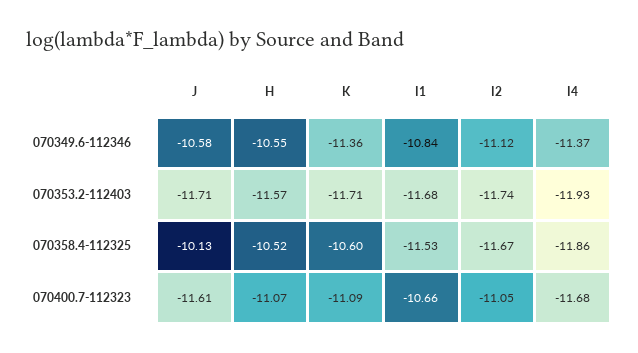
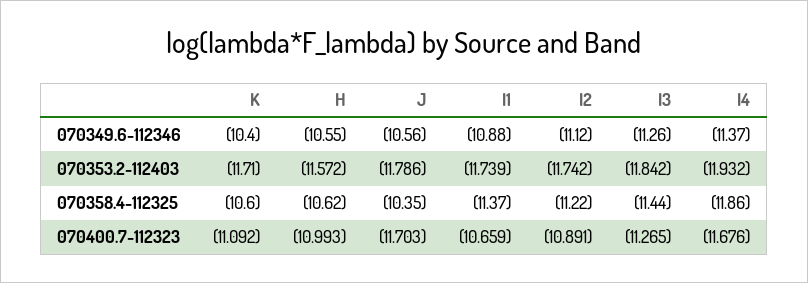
J, 070349.6-112346: -10.58 -> -10.56
K, 070349.6-112346: -11.36 -> -10.4
I1, 070349.6-112346: -10.84 -> -10.88
J, 070353.2-112403: -11.71 -> -11.786
I1, 070353.2-112403: -11.68 -> -11.739
J, 070358.4-112325: -10.13 -> -10.35
H, 070358.4-112325: -10.52 -> -10.62
I1, 070358.4-112325: -11.53 -> -11.37
I2, 070358.4-112325: -11.67 -> -11.22
J, 070400.7-112323: -11.61 -> -11.703
H, 070400.7-112323: -11.07 -> -10.993
I2, 070400.7-112323: -11.05 -> -10.891
I3, 070349.6-112346: none -> -11.26
I3, 070353.2-112403: none -> -11.842
I3, 070358.4-112325: none -> -11.44
I3, 070400.7-112323: none -> -11.265

